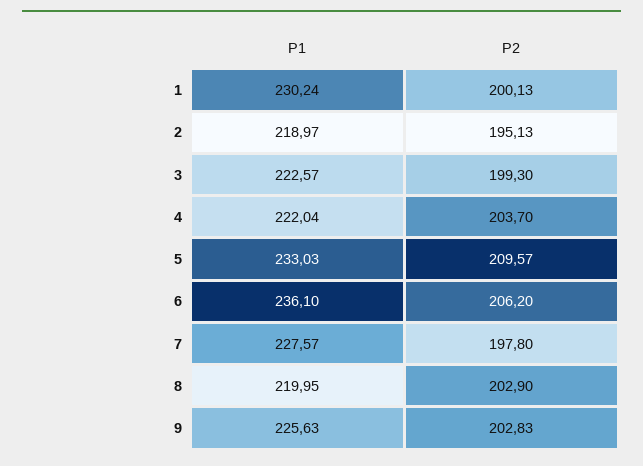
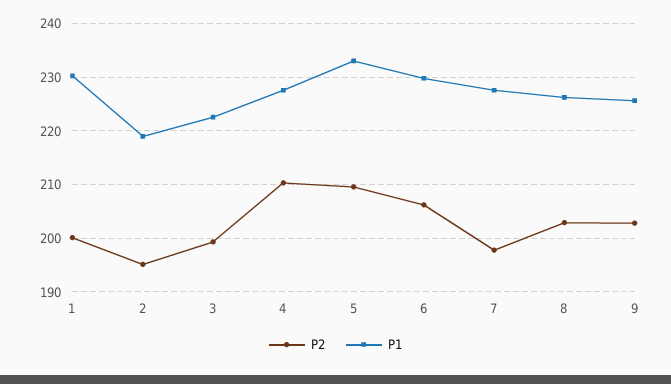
P1, 4: 222.04 -> 228
P2, 4: 203.7 -> 210
P1, 6: 236.1 -> 230
P1, 8: 219.95 -> 226

